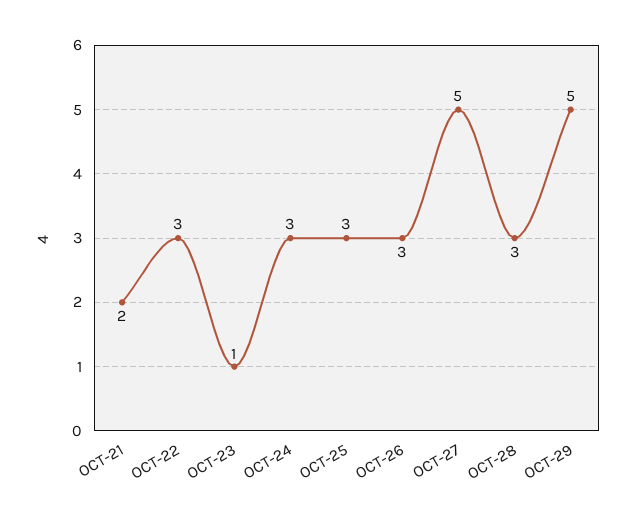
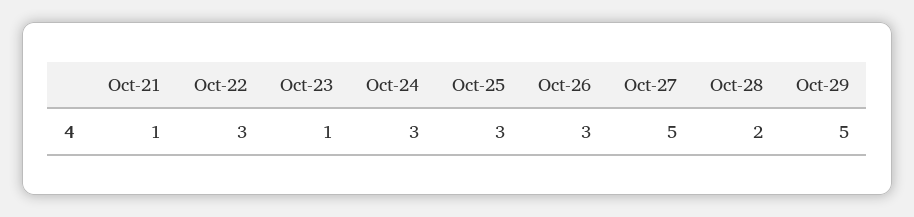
OCT-21: 2 -> 1
OCT-28: 3 -> 2

